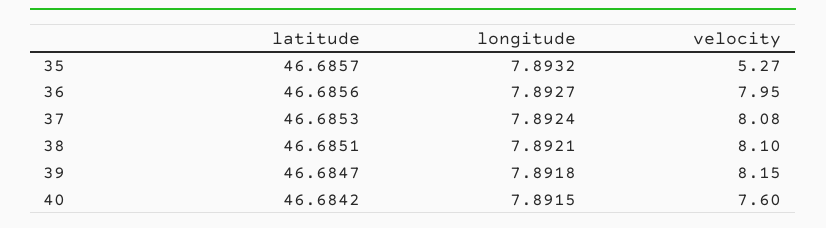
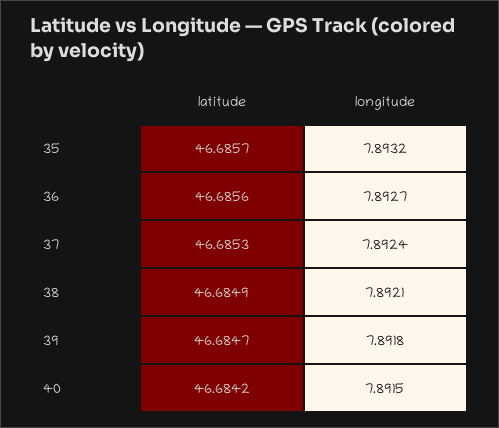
velocity, 35: 5.27 -> none
velocity, 36: 7.95 -> none
velocity, 37: 8.08 -> none
latitude, 38: 46.6851 -> 46.6849
velocity, 38: 8.1 -> none
velocity, 39: 8.15 -> none
velocity, 40: 7.6 -> none

